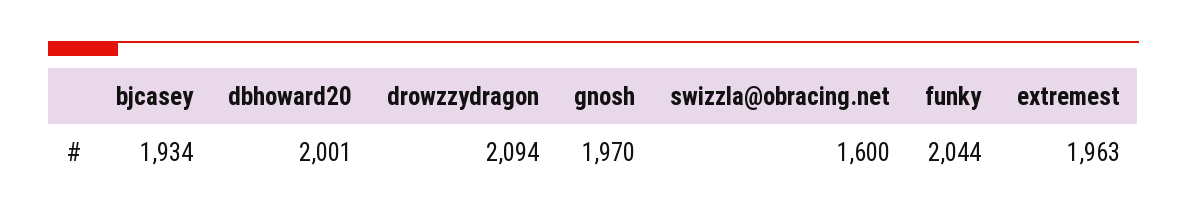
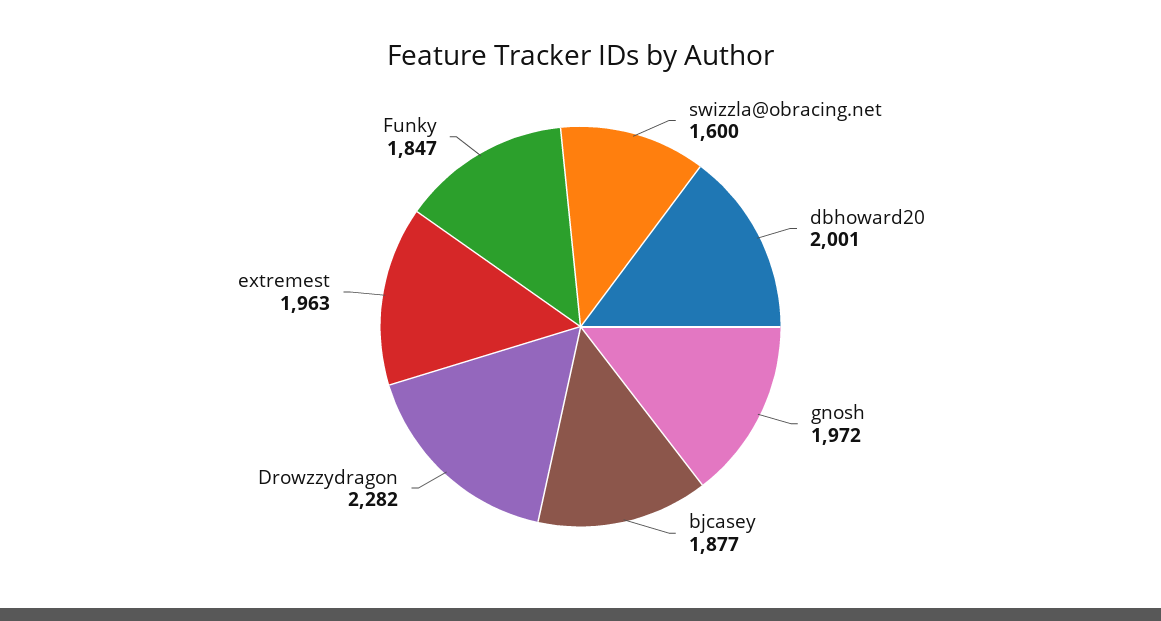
bjcasey: 1934 -> 1877
drowzzydragon: 2094 -> 2282
gnosh: 1970 -> 1972
funky: 2044 -> 1847

